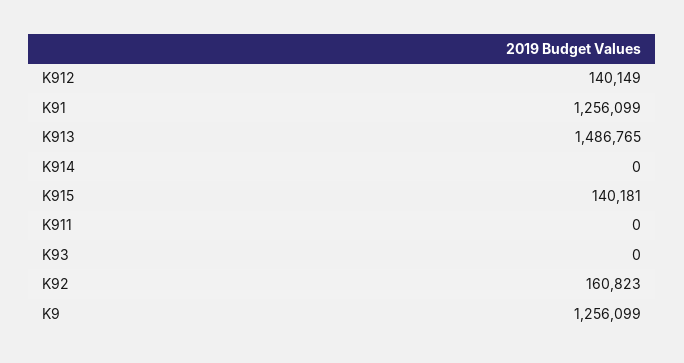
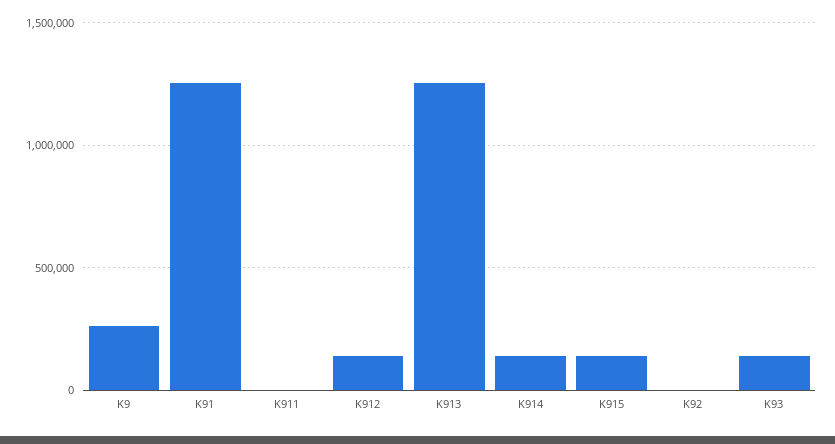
K913: 1486765 -> 1250000
K914: 0 -> 150000
K93: 0 -> 150000
K92: 160823 -> 0
K9: 1256099 -> 250000

